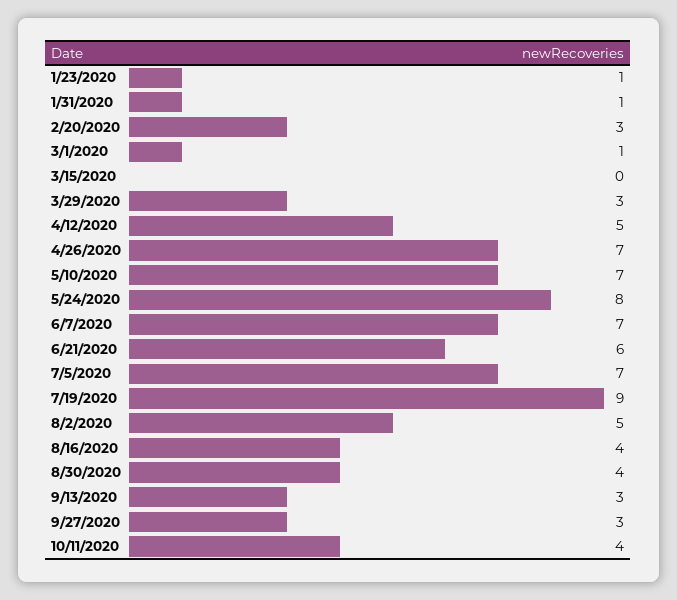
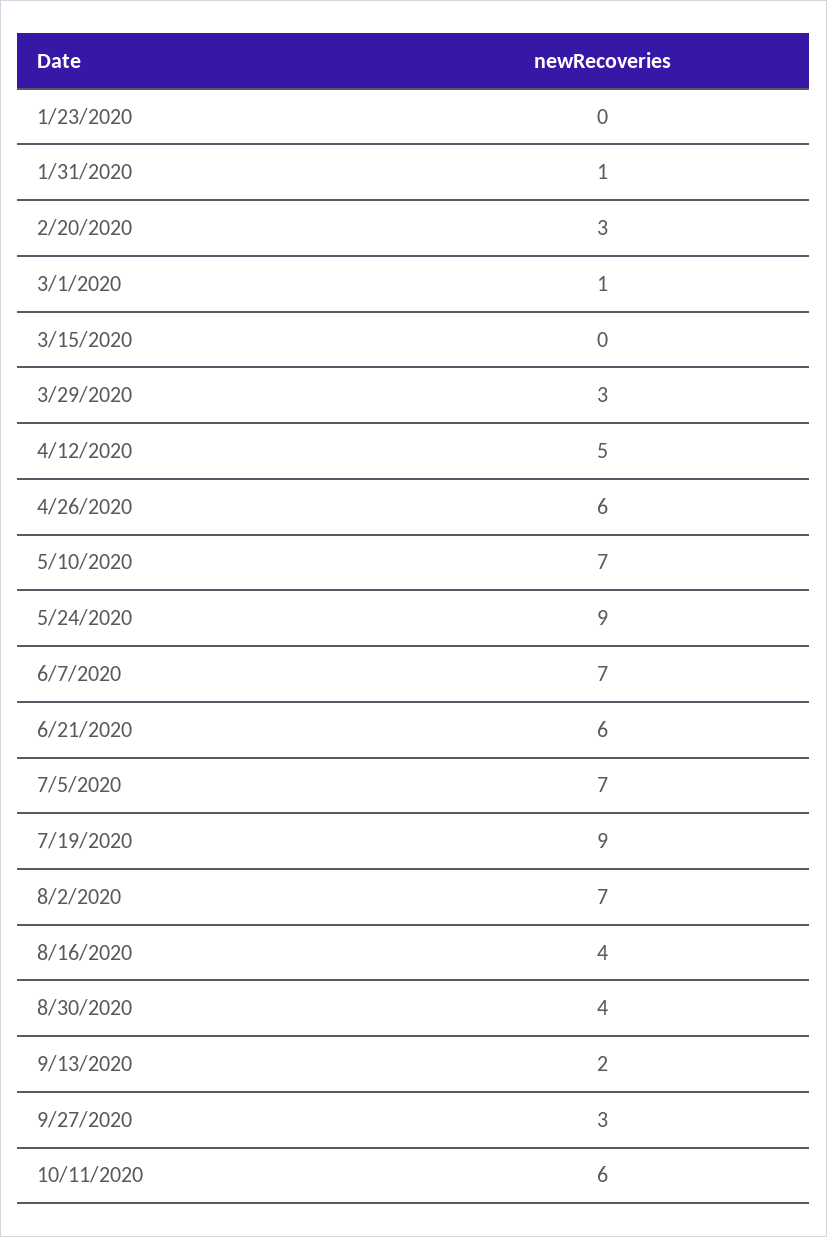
1/23/2020: 1 -> 0
4/26/2020: 7 -> 6
5/24/2020: 8 -> 9
8/2/2020: 5 -> 7
9/13/2020: 3 -> 2
10/11/2020: 4 -> 6

